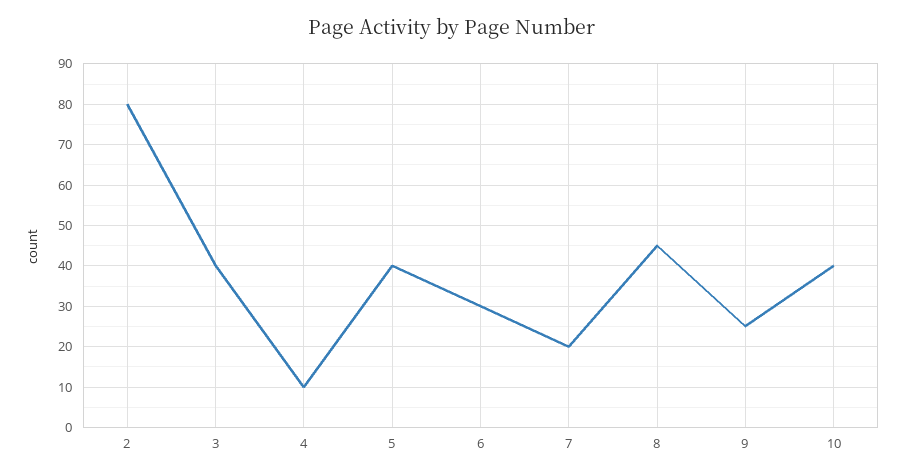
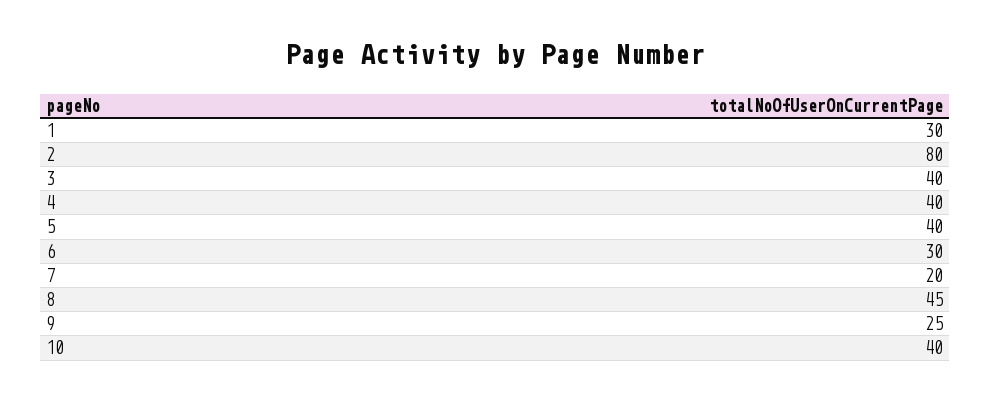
4: 10 -> 40
1: none -> 30

